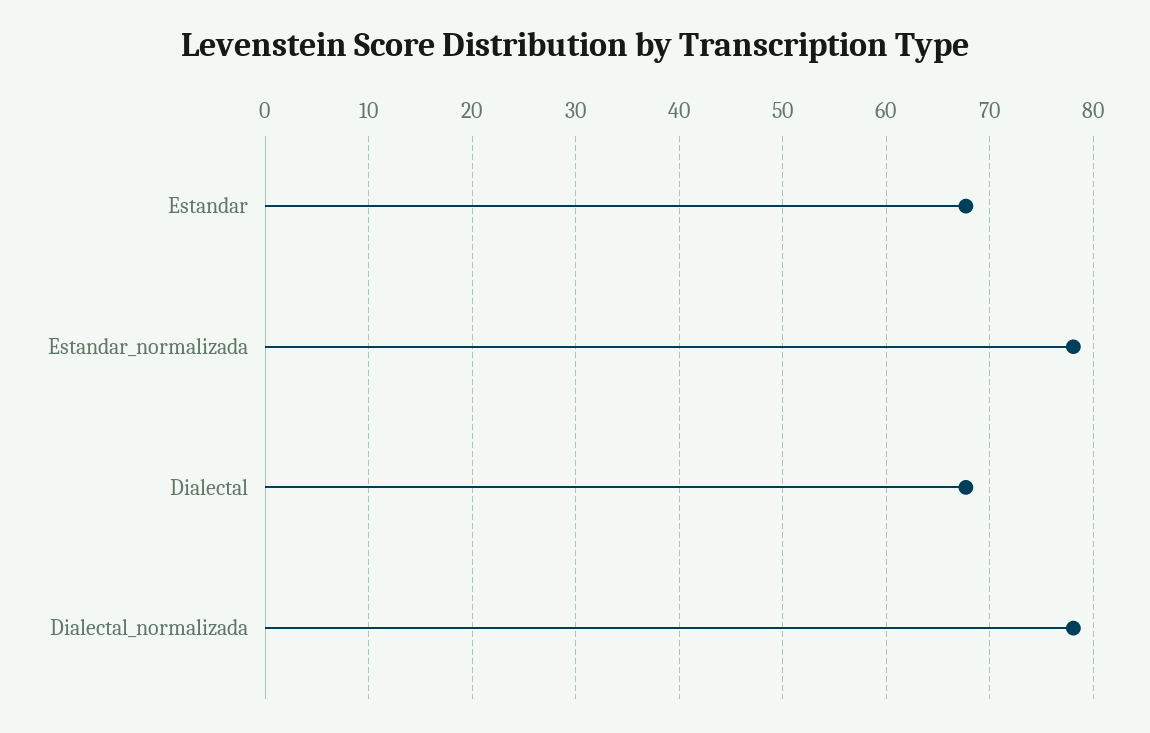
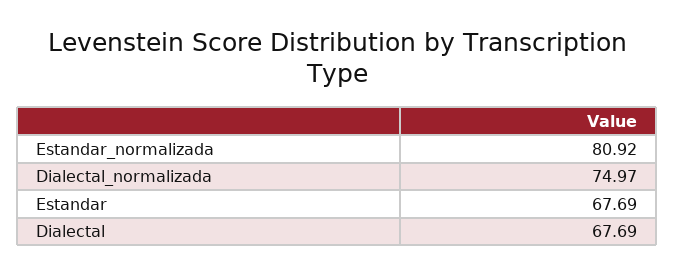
Estandar_normalizada: 78 -> 80.92
Dialectal_normalizada: 78 -> 74.97

